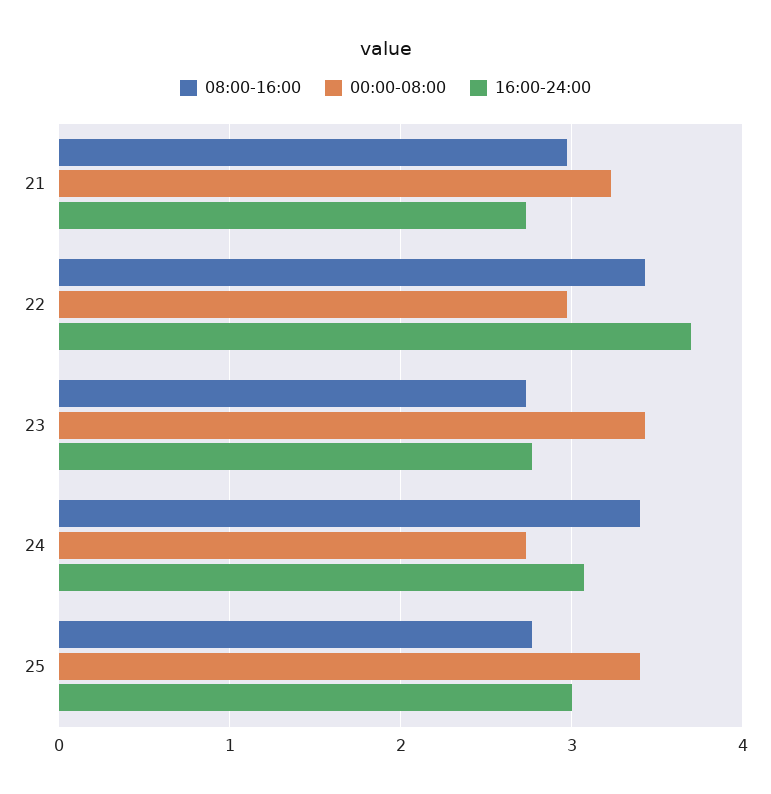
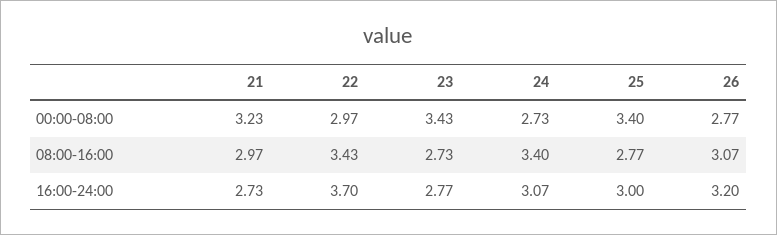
00:00-08:00, 26: none -> 2.77
08:00-16:00, 26: none -> 3.07
16:00-24:00, 26: none -> 3.2

